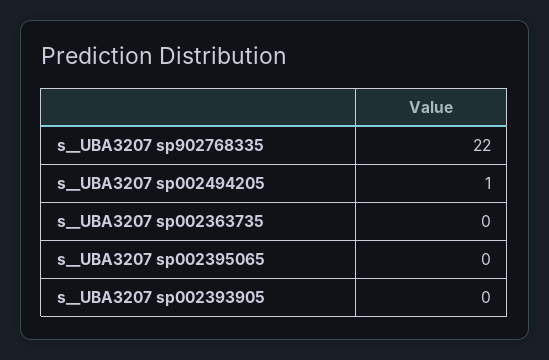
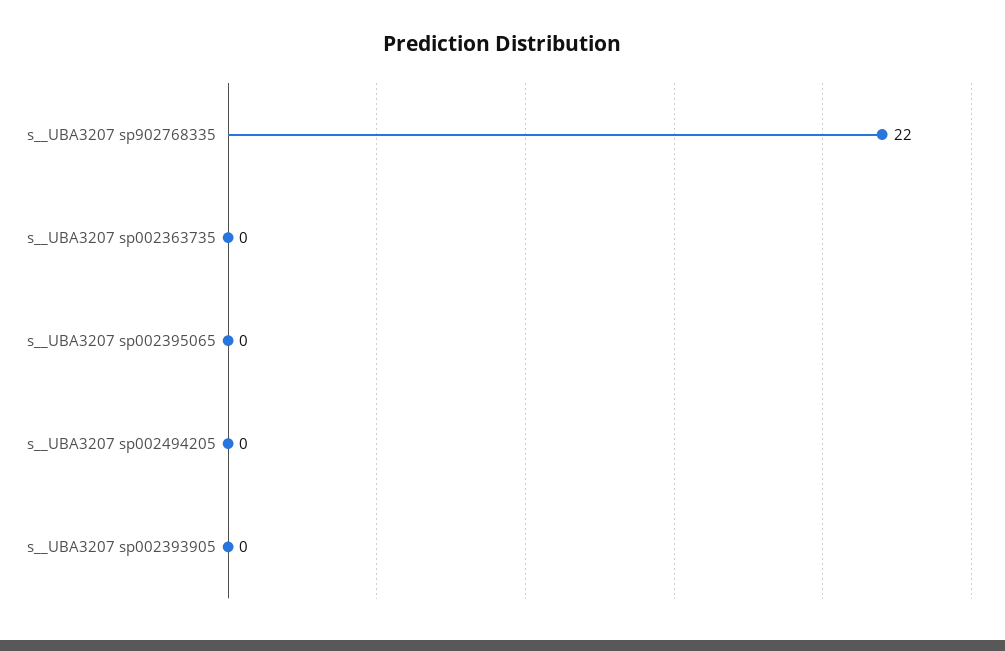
s__UBA3207 sp002494205: 1 -> 0

